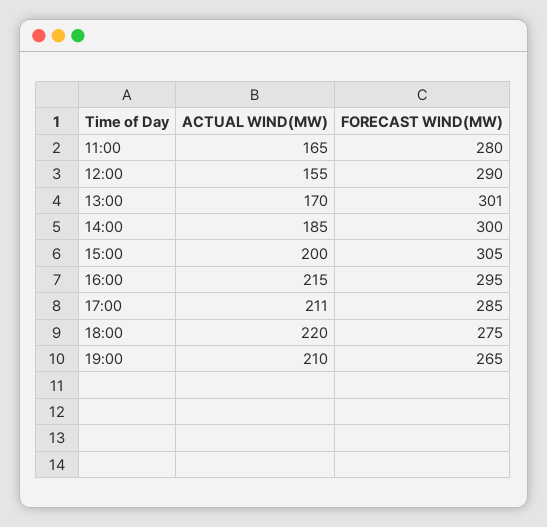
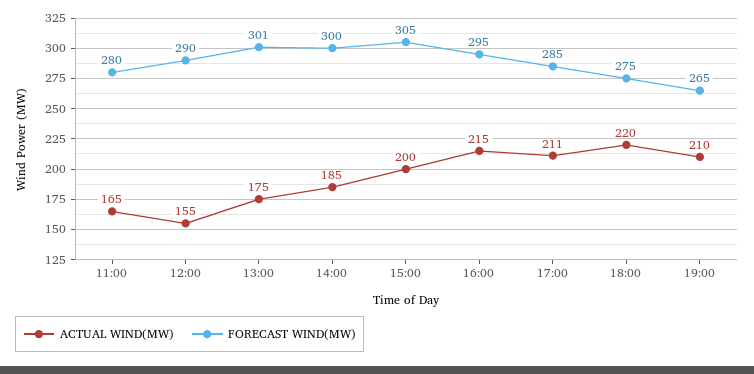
ACTUAL WIND(MW), 13:00: 170 -> 175

